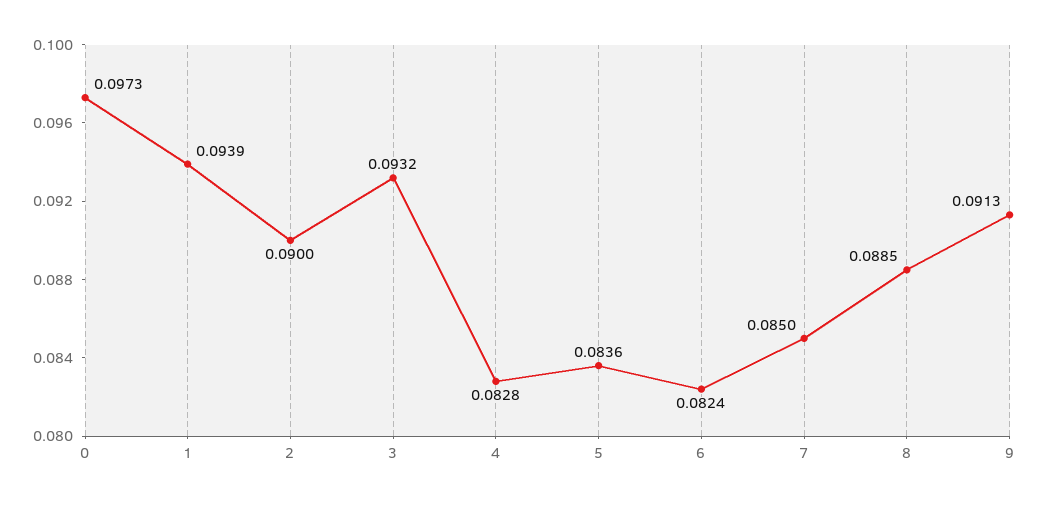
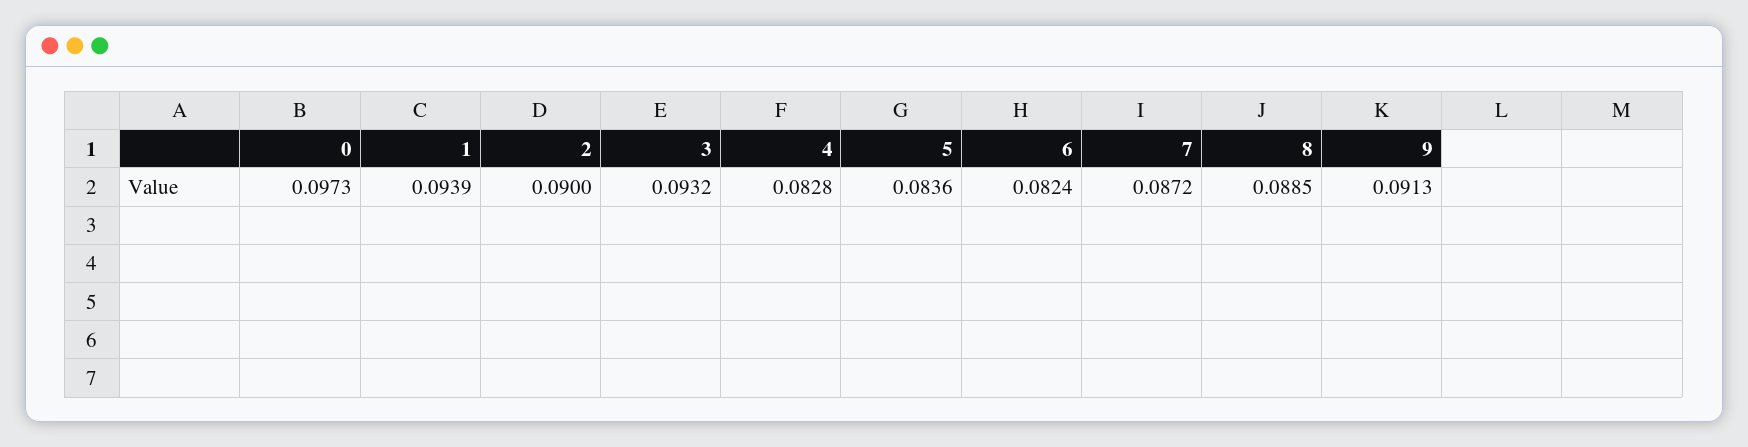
7: 0.085 -> 0.0872

